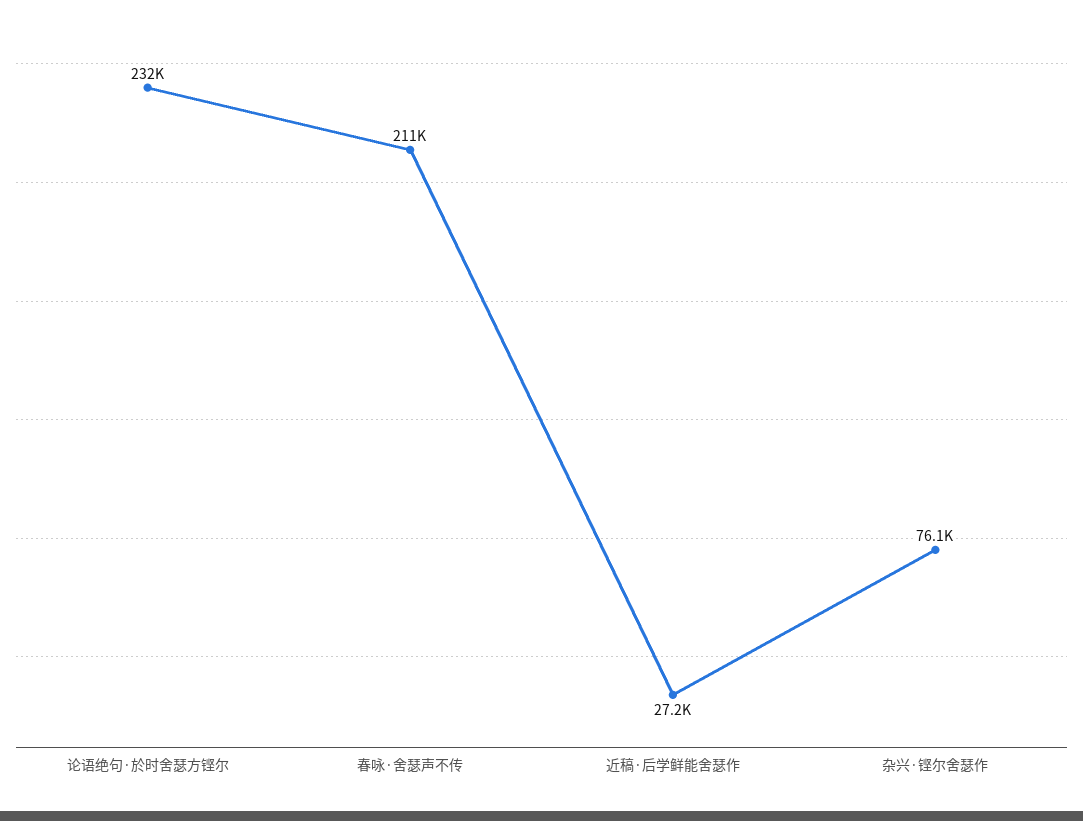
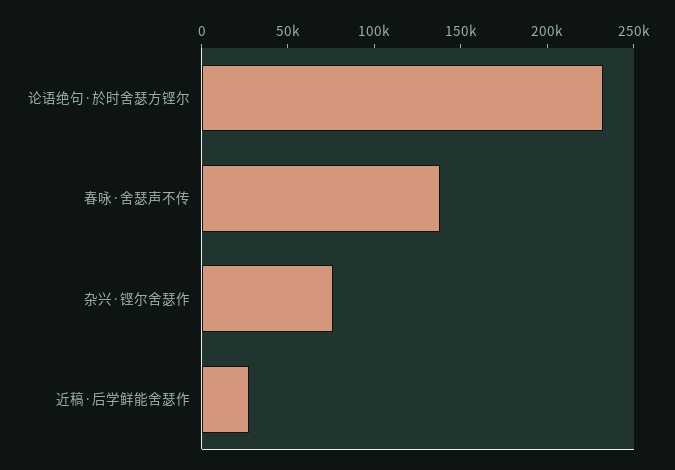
春咏·舍瑟声不传: 211000 -> 140000

